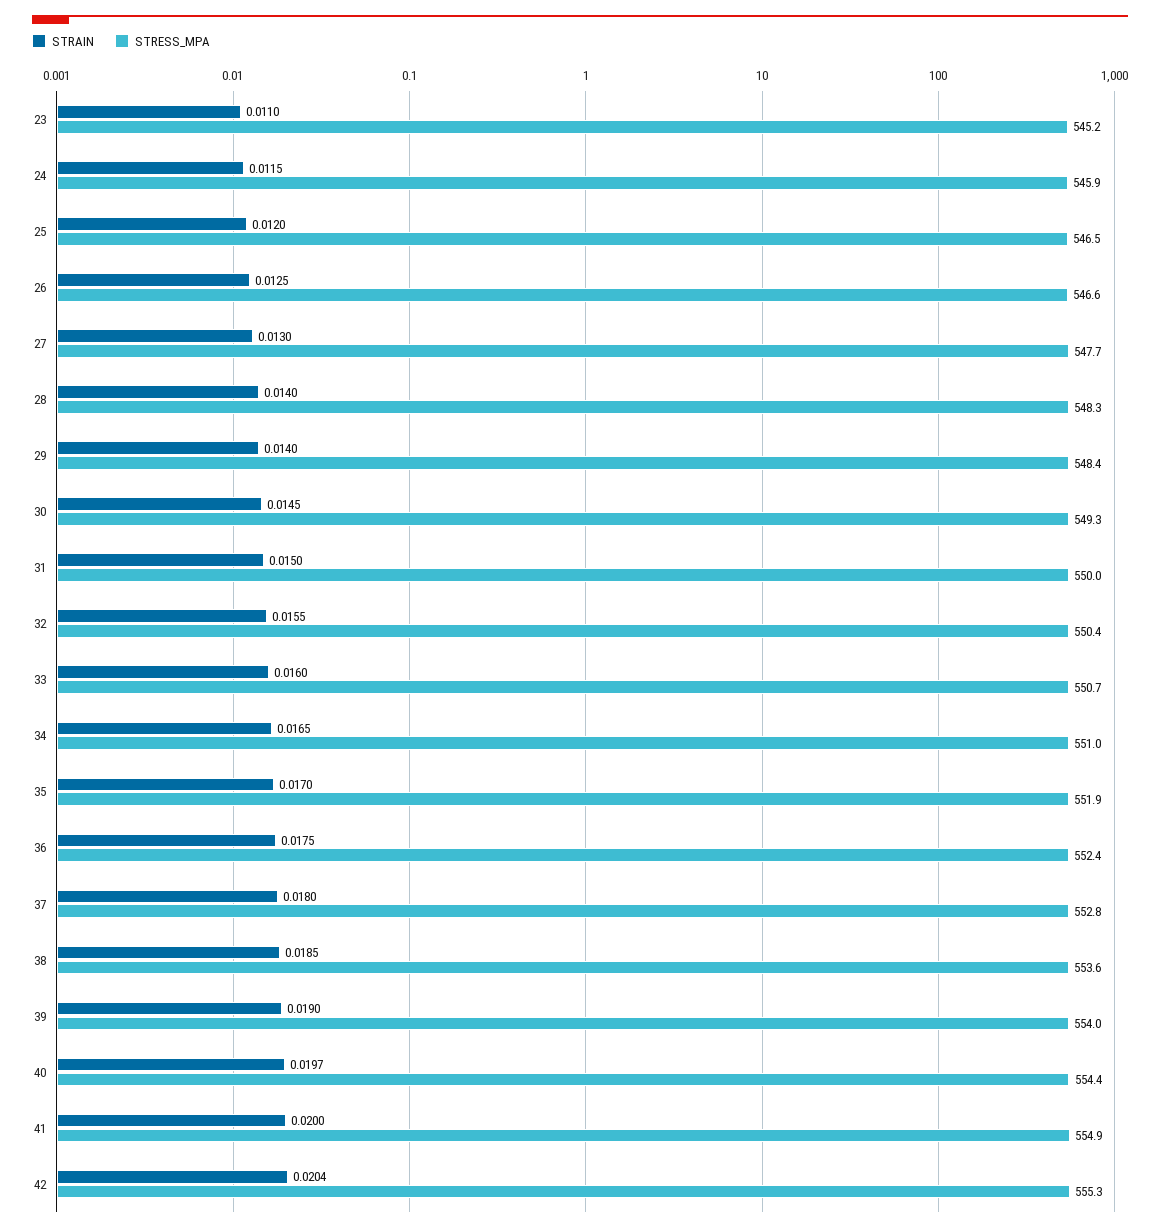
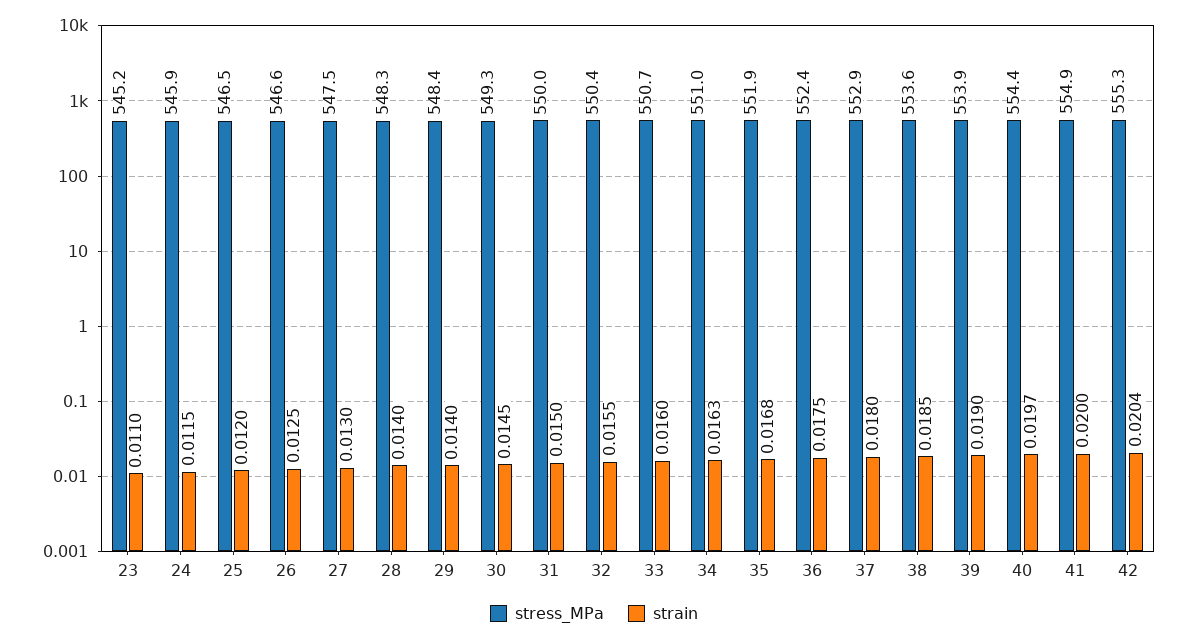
STRESS_MPA, 27: 547.7 -> 547.5
STRAIN, 34: 0.0165 -> 0.0163
STRAIN, 35: 0.017 -> 0.0168
STRESS_MPA, 37: 552.8 -> 552.9
STRESS_MPA, 39: 554 -> 553.9

